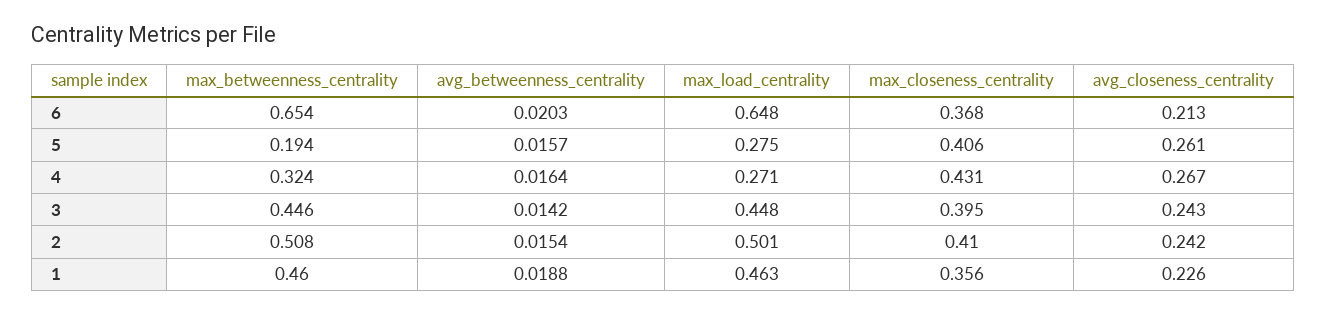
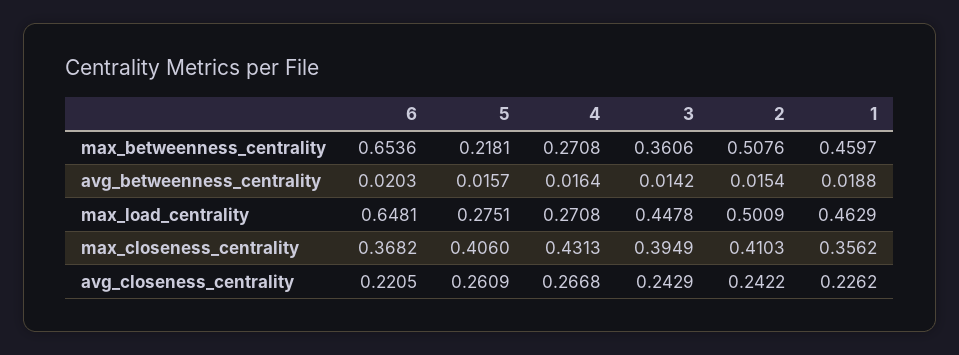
avg_closeness_centrality, 6: 0.213 -> 0.2205
max_betweenness_centrality, 5: 0.194 -> 0.2181
max_betweenness_centrality, 4: 0.324 -> 0.2708
max_betweenness_centrality, 3: 0.446 -> 0.3606

